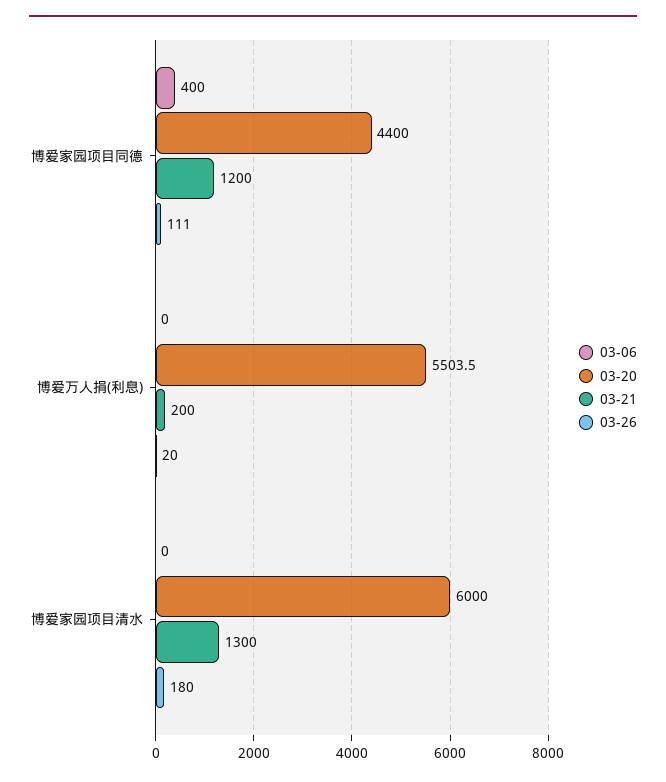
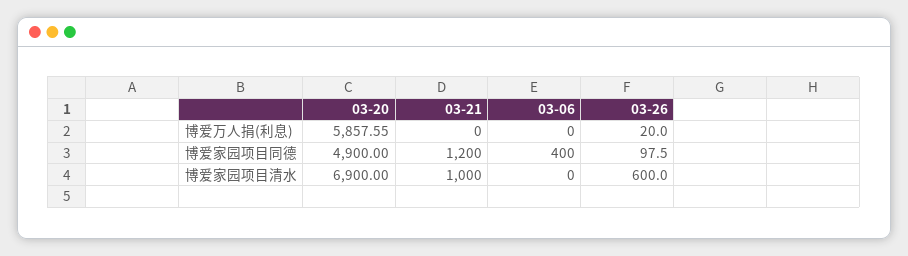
03-20, 博爱家园项目同德: 4400 -> 4900
03-26, 博爱家园项目同德: 111 -> 97.5
03-20, 博爱万人捐(利息): 5503.5 -> 5857.55
03-21, 博爱万人捐(利息): 200 -> 0
03-20, 博爱家园项目清水: 6000 -> 6900
03-21, 博爱家园项目清水: 1300 -> 1000
03-26, 博爱家园项目清水: 180 -> 600

